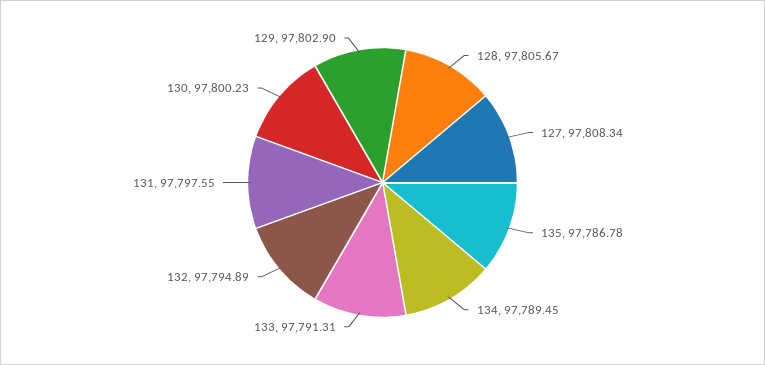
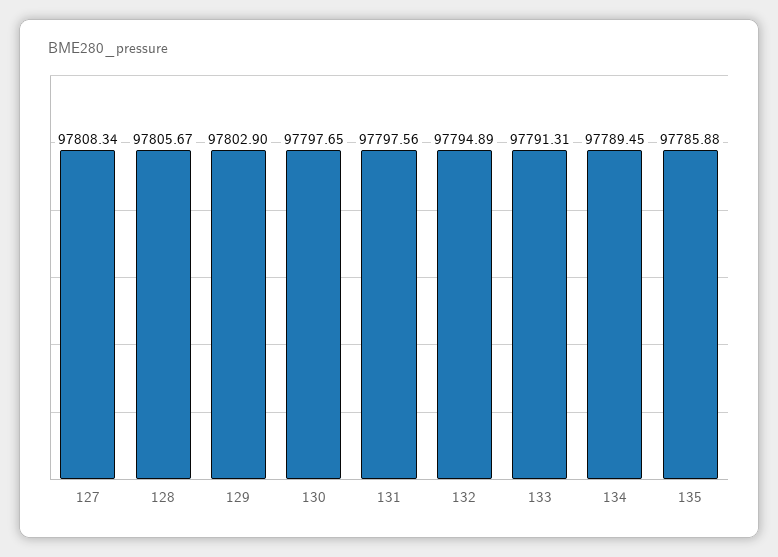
135: 97786.78 -> 97785.88
131: 97797.55 -> 97797.56
130: 97800.23 -> 97797.65

